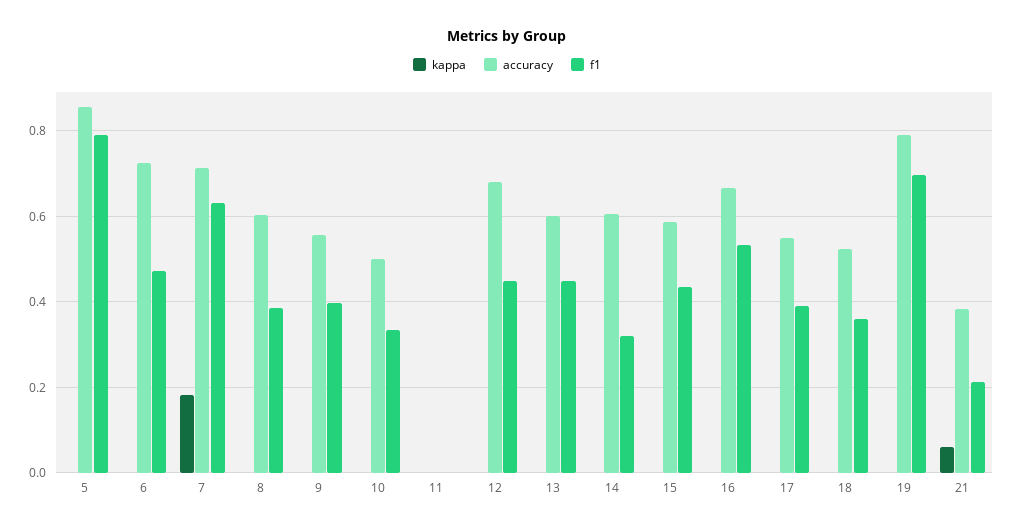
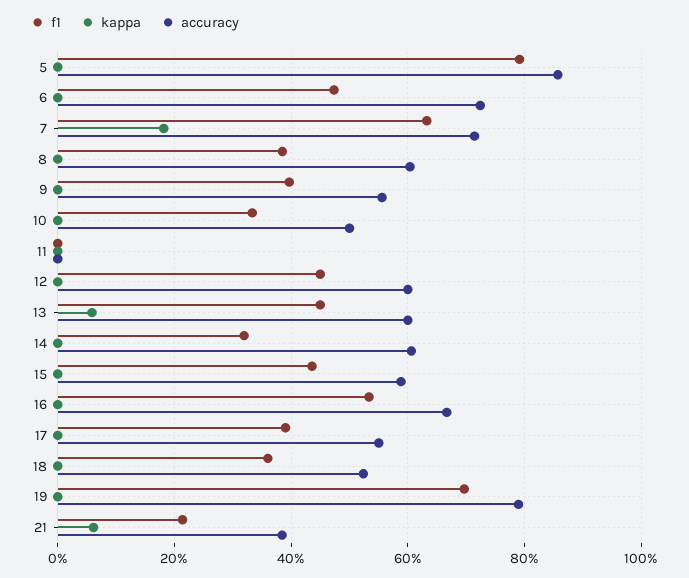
accuracy, 12: 0.68 -> 0.6
kappa, 13: 0 -> 0.06

